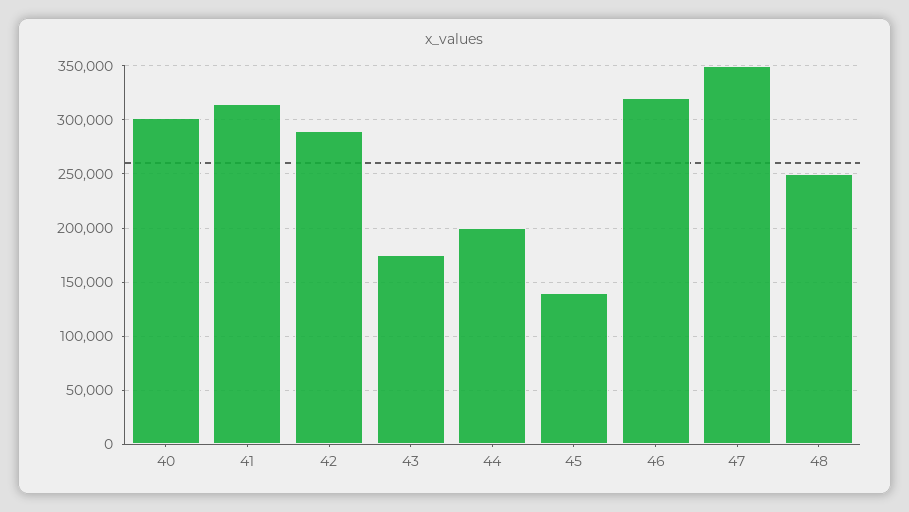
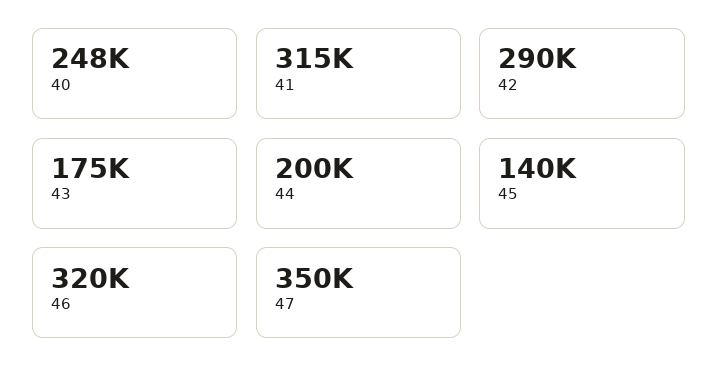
40: 300000 -> 248000
48: 250000 -> none

